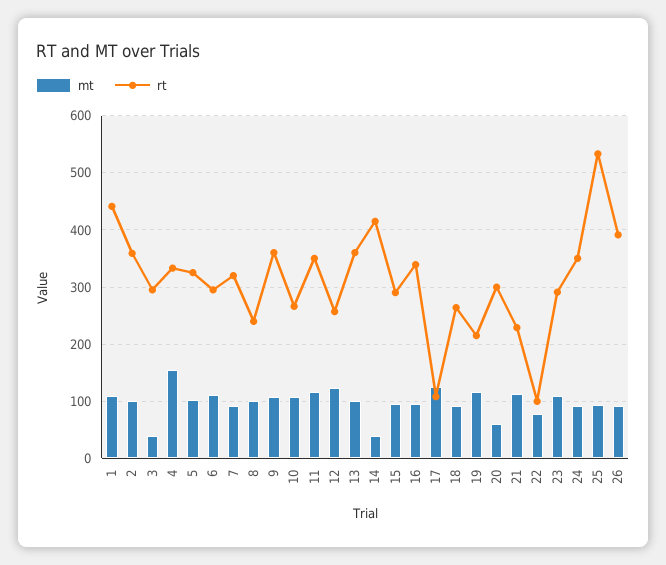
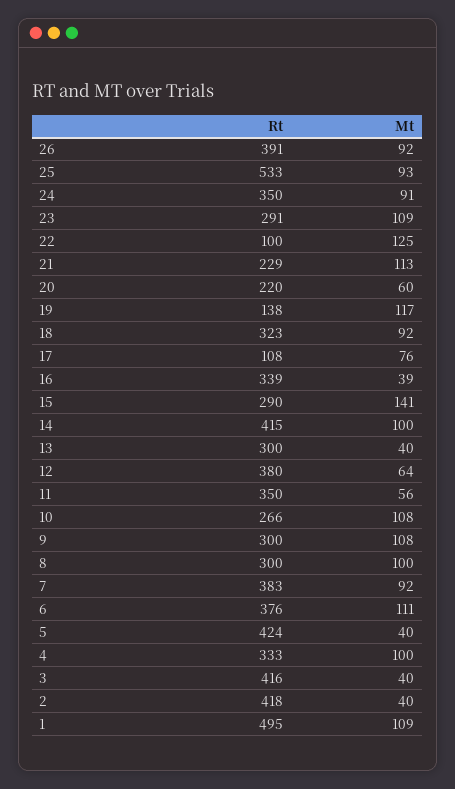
rt, 1: 440 -> 495
mt, 2: 100 -> 40
rt, 2: 360 -> 418
rt, 3: 300 -> 416
mt, 4: 160 -> 100
mt, 5: 100 -> 40
rt, 5: 320 -> 424
rt, 6: 300 -> 376
rt, 7: 320 -> 383
rt, 8: 240 -> 300
rt, 9: 360 -> 300
mt, 11: 120 -> 56
mt, 12: 120 -> 64
rt, 12: 260 -> 380
mt, 13: 100 -> 40
rt, 13: 360 -> 300
mt, 14: 40 -> 100
mt, 15: 100 -> 141
mt, 16: 100 -> 39
mt, 17: 120 -> 76
rt, 18: 260 -> 323
rt, 19: 220 -> 138
rt, 20: 300 -> 220
mt, 22: 80 -> 125

